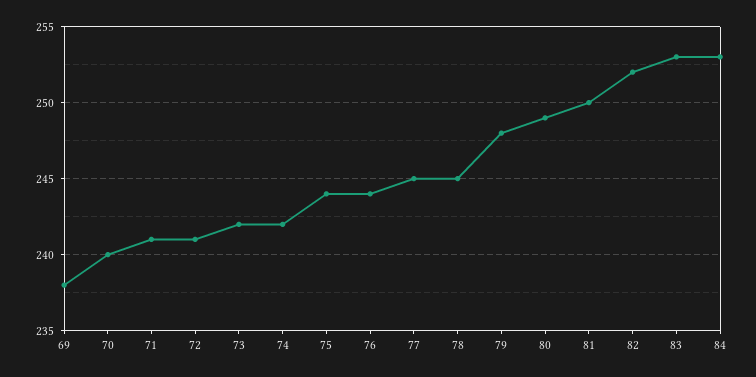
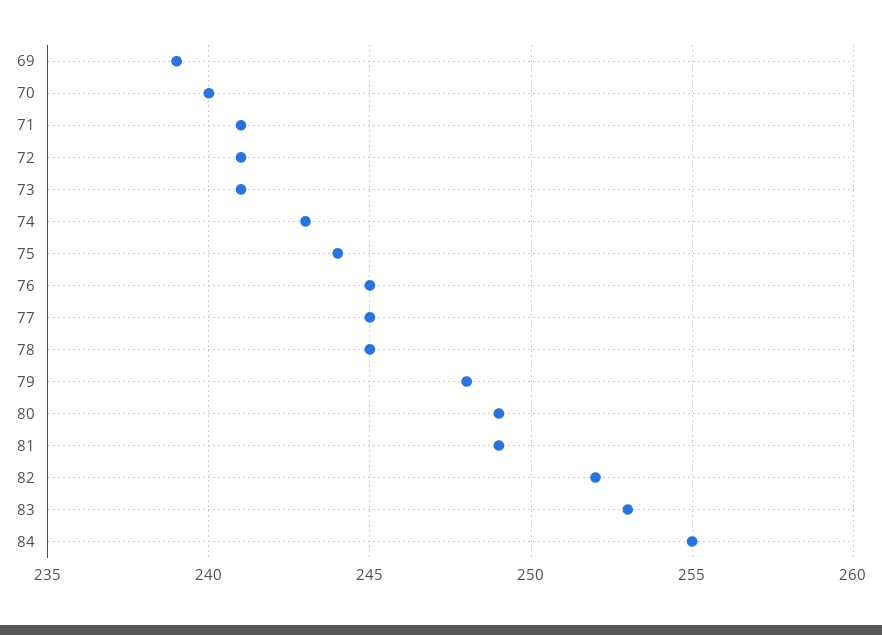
69: 238 -> 239
73: 242 -> 241
74: 242 -> 243
76: 244 -> 245
81: 250 -> 249
84: 253 -> 255

